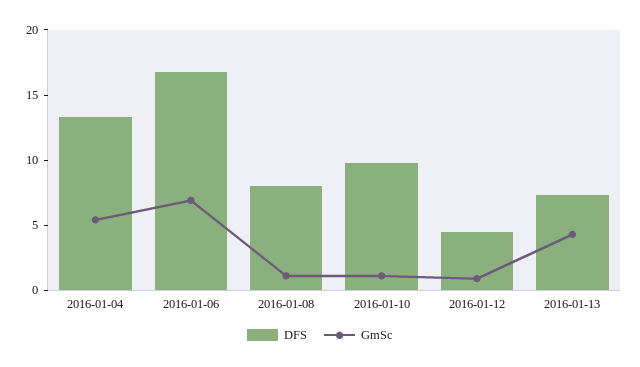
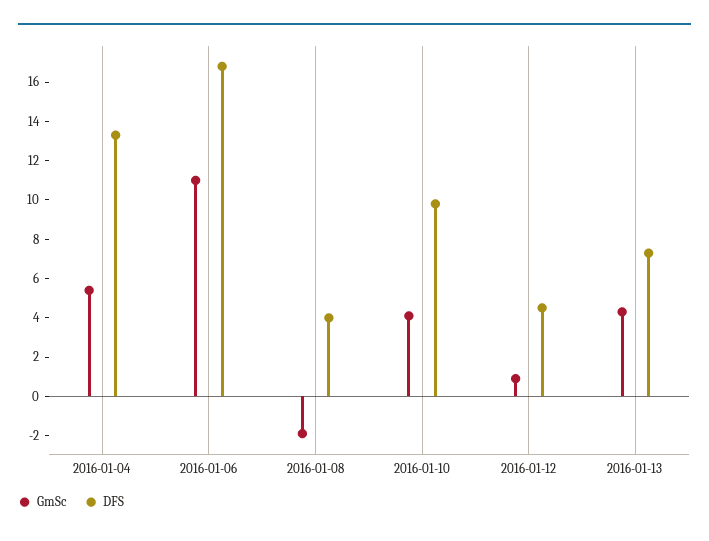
GmSc, 2016-01-06: 7 -> 11
DFS, 2016-01-08: 8 -> 4
GmSc, 2016-01-08: 1 -> -2
GmSc, 2016-01-10: 1 -> 4

